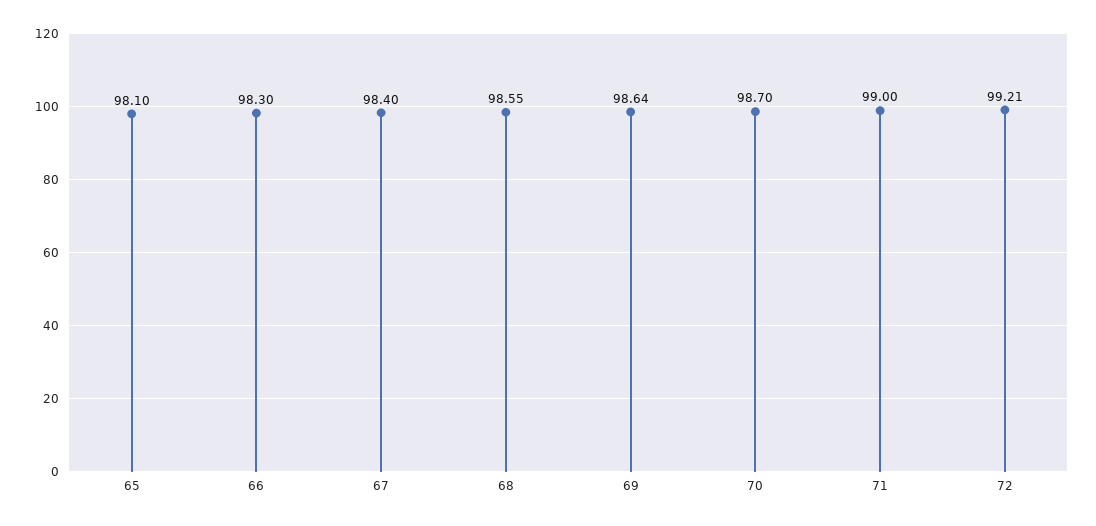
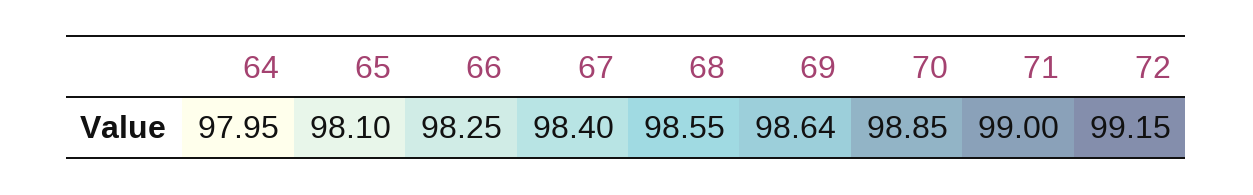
66: 98.3 -> 98.25
70: 98.7 -> 98.85
72: 99.21 -> 99.15
64: none -> 97.95

